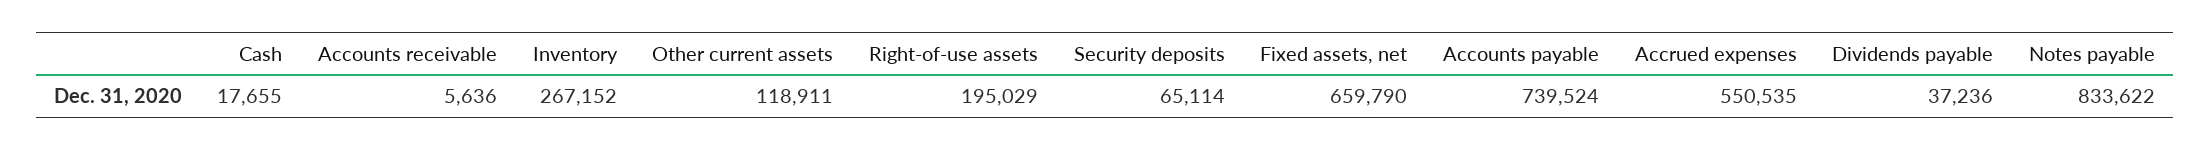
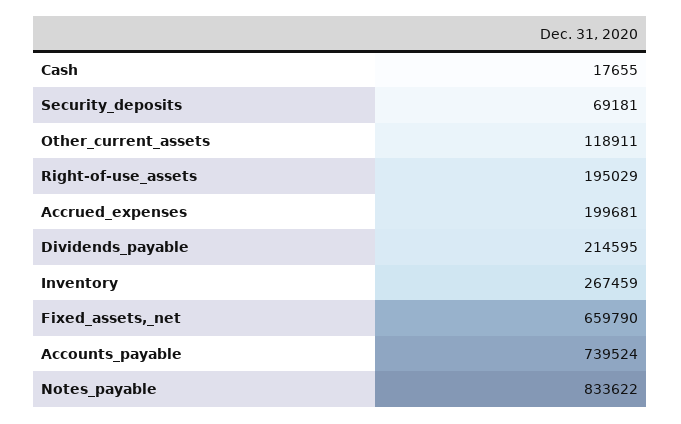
Accounts receivable: 5636 -> none
Inventory: 267152 -> 267459
Security deposits: 65114 -> 69181
Accrued expenses: 550535 -> 199681
Dividends payable: 37236 -> 214595

